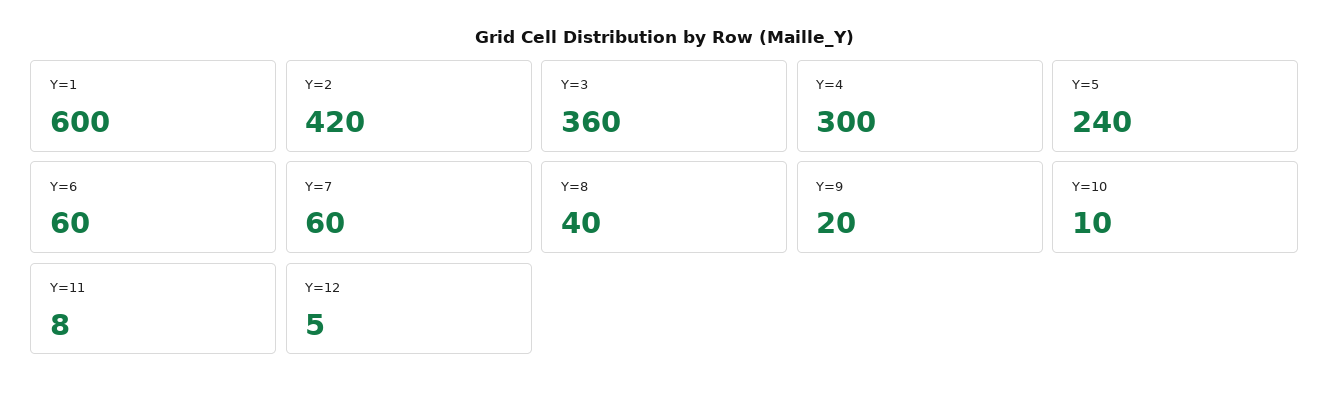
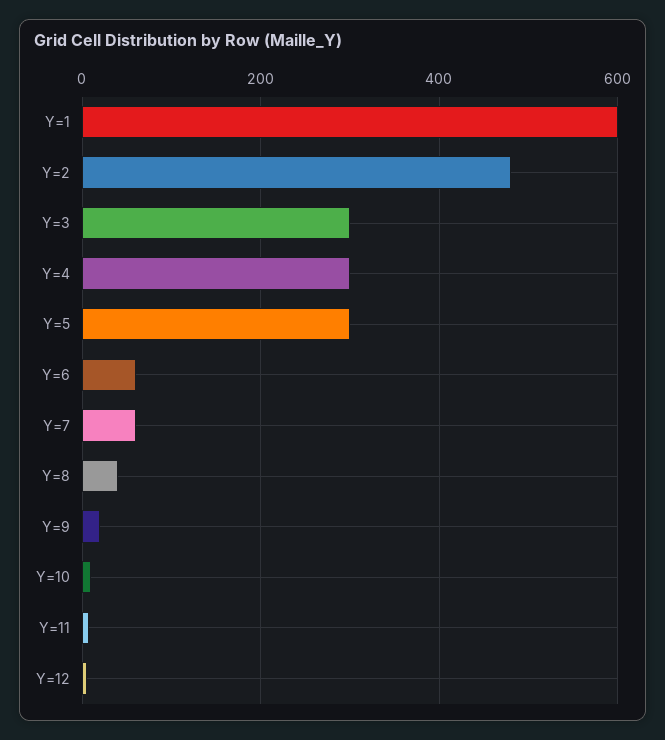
Y=2: 420 -> 480
Y=3: 360 -> 300
Y=5: 240 -> 300

